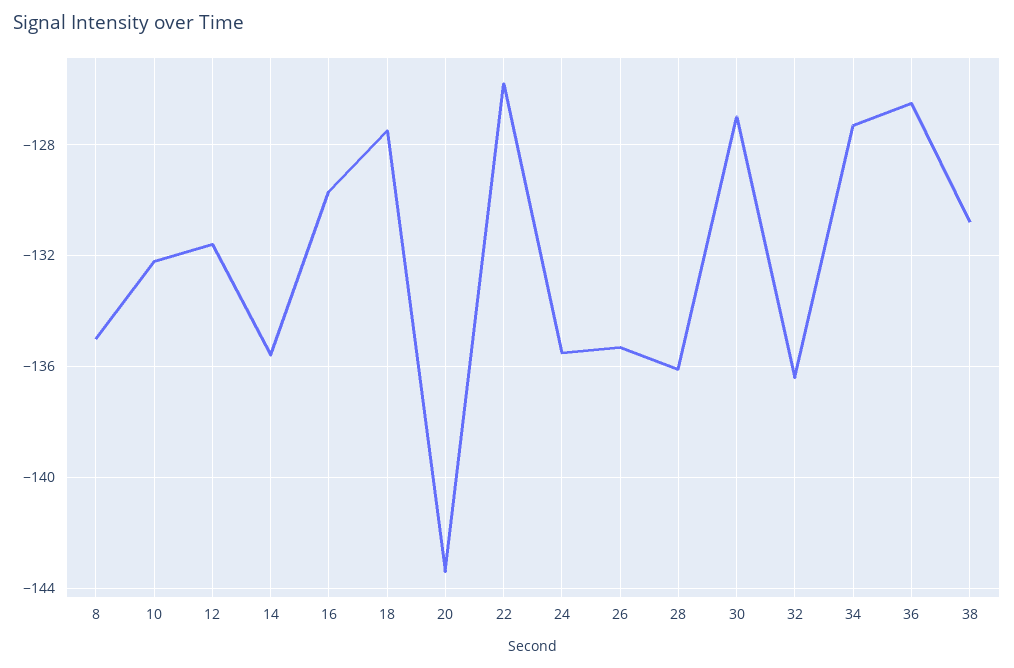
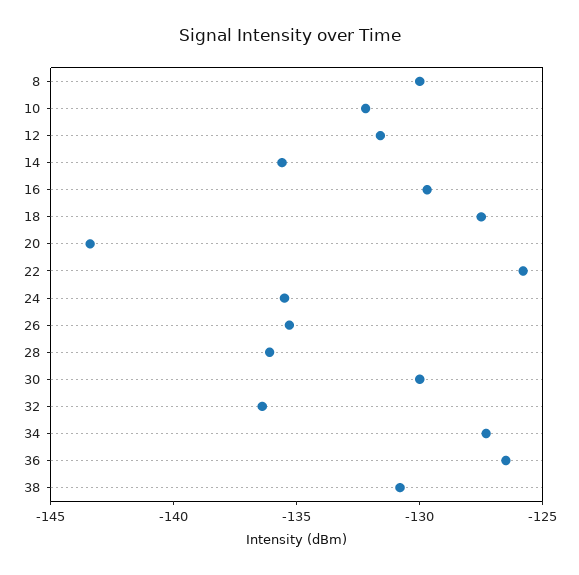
8: -135 -> -130
30: -127 -> -130

